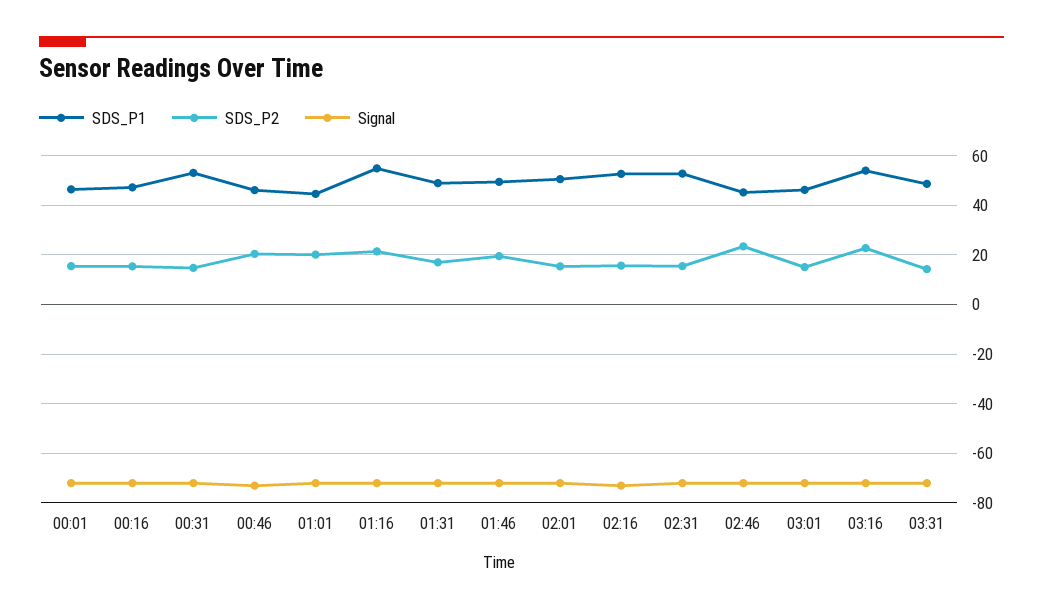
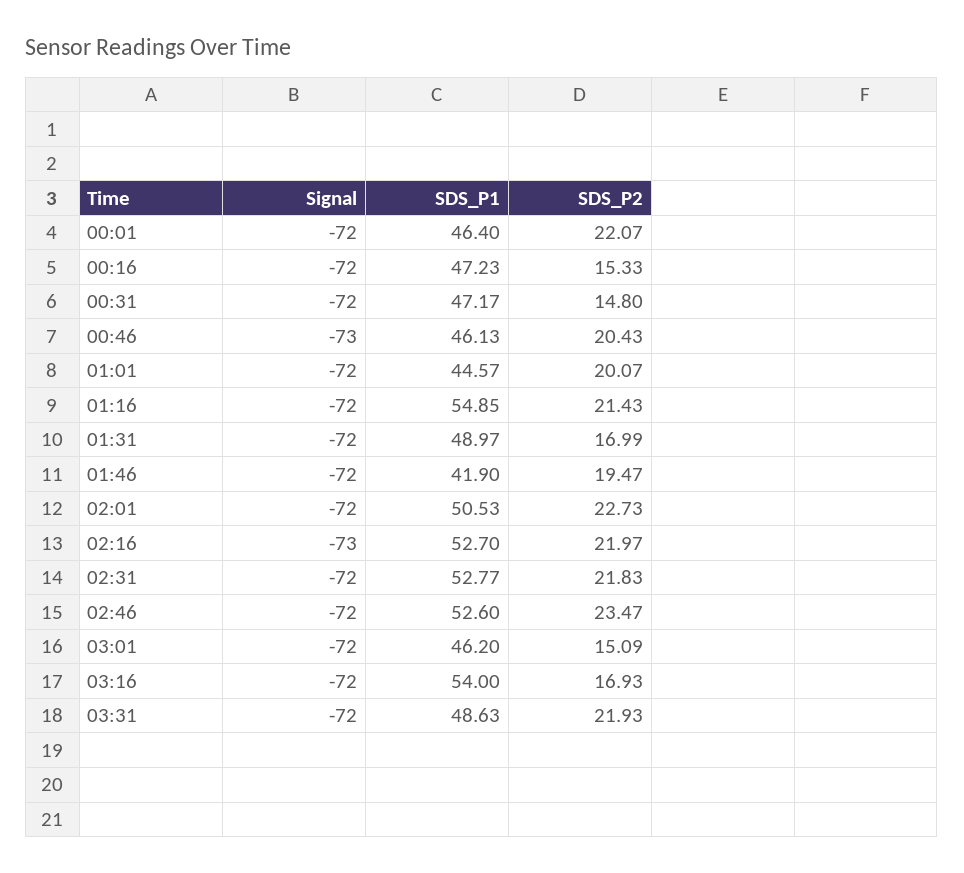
SDS_P2, 00:01: 15 -> 22.07
SDS_P1, 00:31: 52.5 -> 47.17
SDS_P1, 01:46: 50 -> 41.9
SDS_P2, 02:01: 15 -> 22.73
SDS_P2, 02:16: 15 -> 21.97
SDS_P2, 02:31: 15 -> 21.83
SDS_P1, 02:46: 45 -> 52.6
SDS_P2, 03:16: 22.5 -> 16.93
SDS_P2, 03:31: 15 -> 21.93

